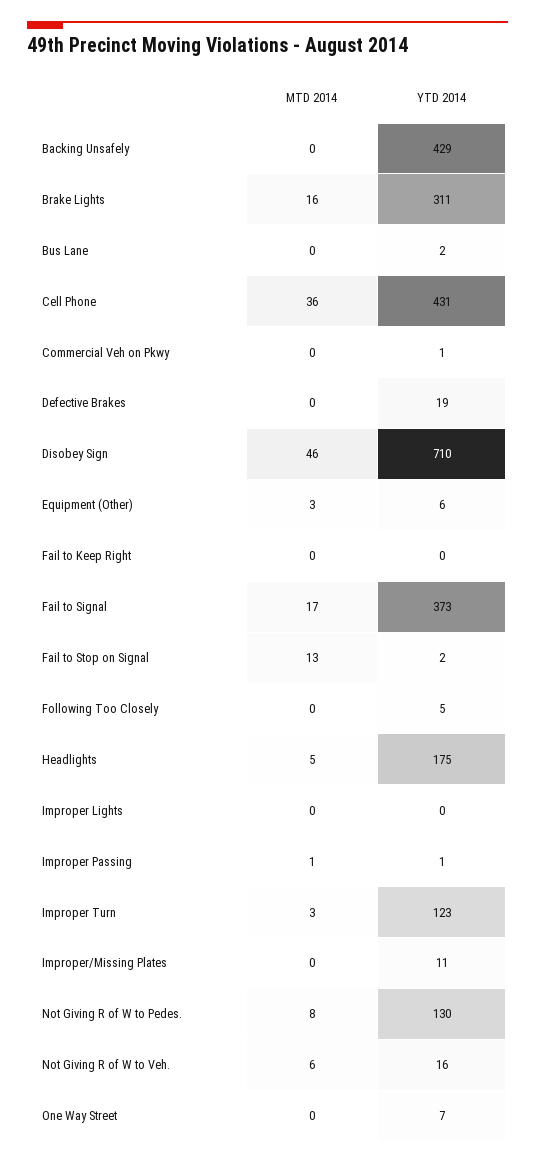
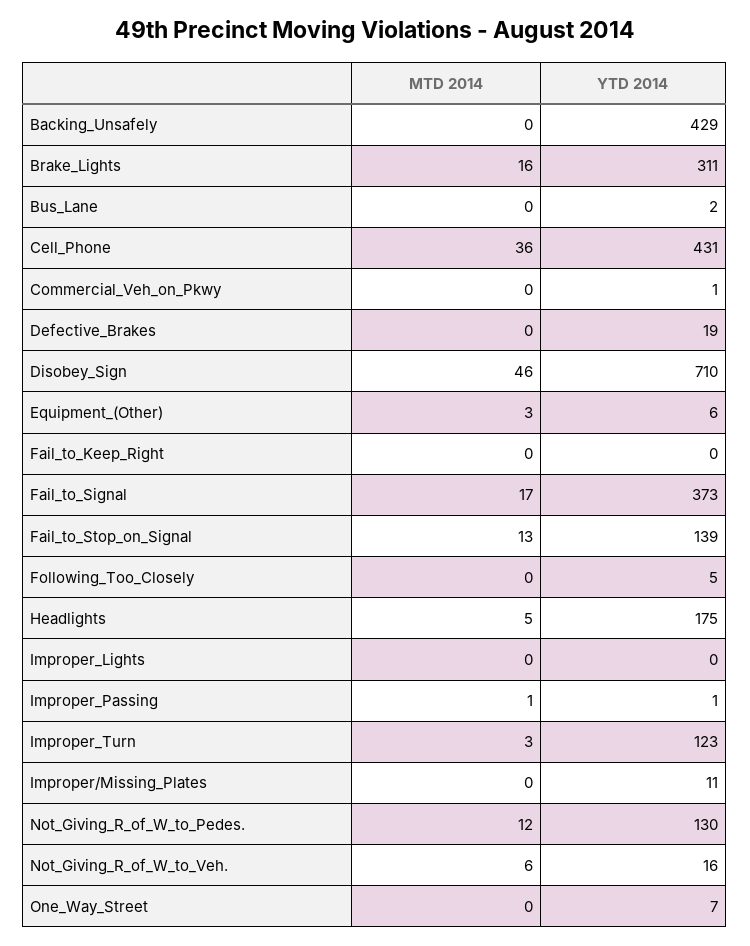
YTD 2014, Fail to Stop on Signal: 2 -> 139
MTD 2014, Not Giving R of W to Pedes.: 8 -> 12

